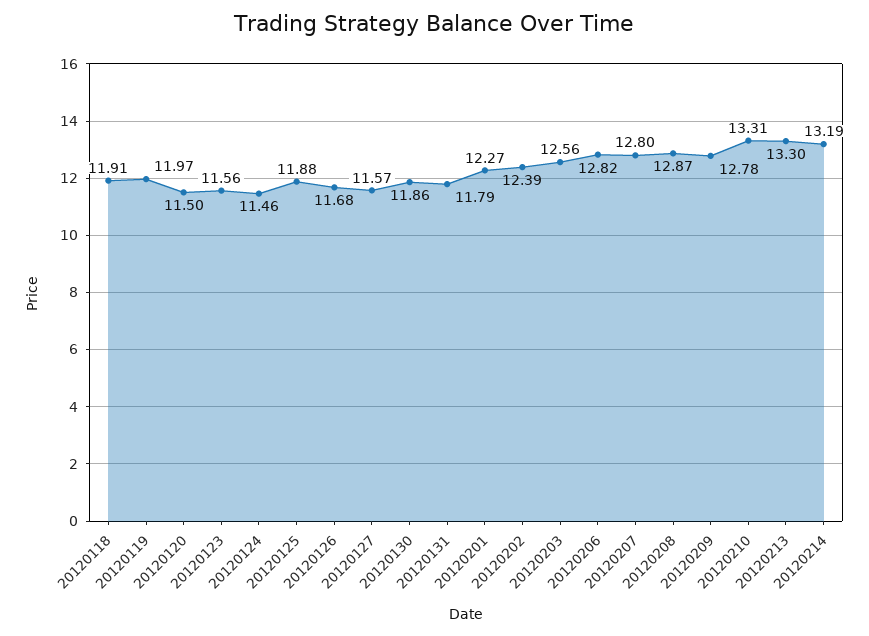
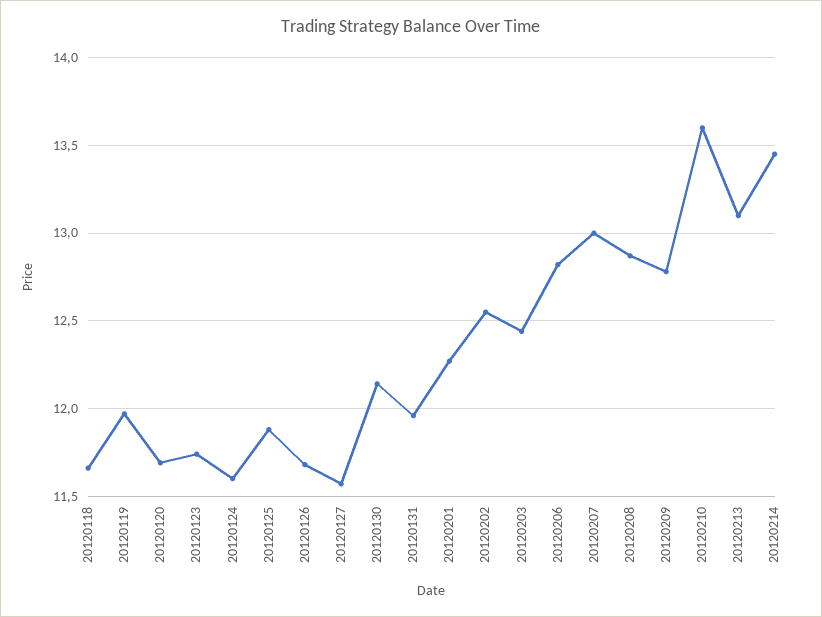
20120118: 11.91 -> 11.65
20120120: 11.5 -> 11.7
20120123: 11.56 -> 11.75
20120124: 11.46 -> 11.6
20120130: 11.86 -> 12.15
20120131: 11.79 -> 11.95
20120202: 12.39 -> 12.55
20120203: 12.56 -> 12.45
20120207: 12.8 -> 13
20120210: 13.31 -> 13.6
20120213: 13.3 -> 13.1
20120214: 13.19 -> 13.45

